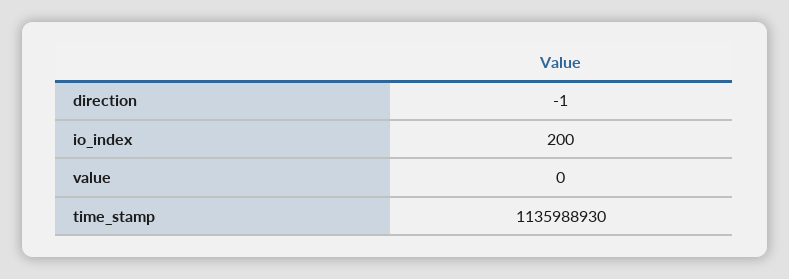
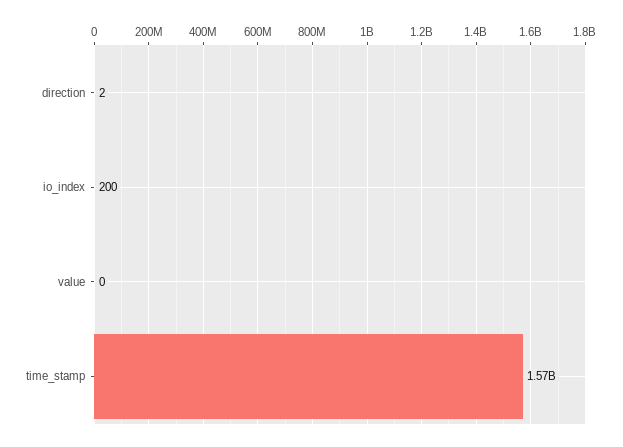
direction: -1 -> 2
time_stamp: 1135988930 -> 1570000000

